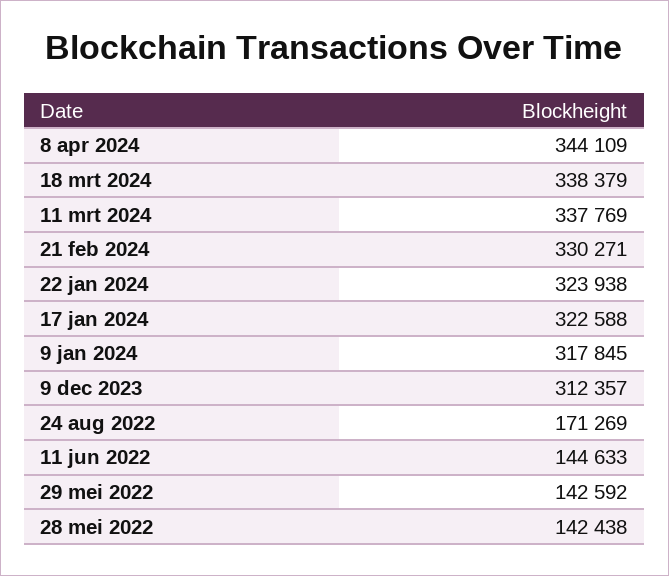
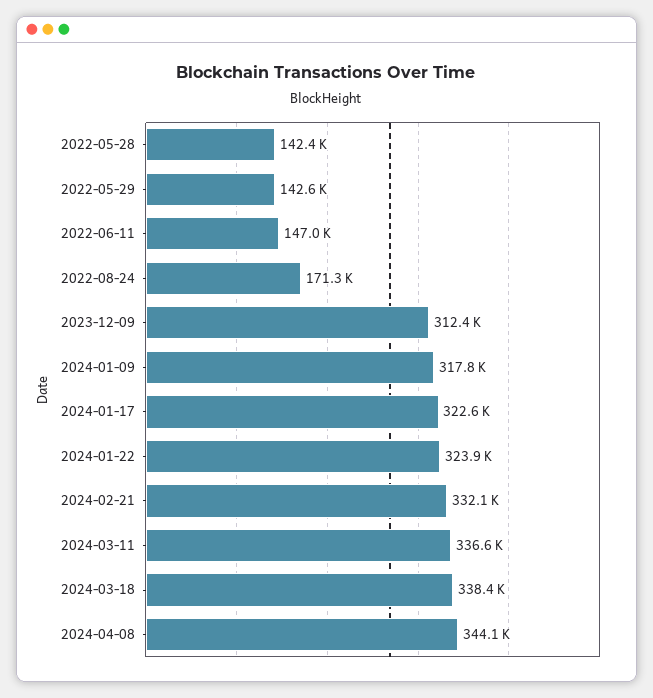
11 mrt 2024: 337769 -> 336600
21 feb 2024: 330271 -> 332100
11 jun 2022: 144633 -> 147000

